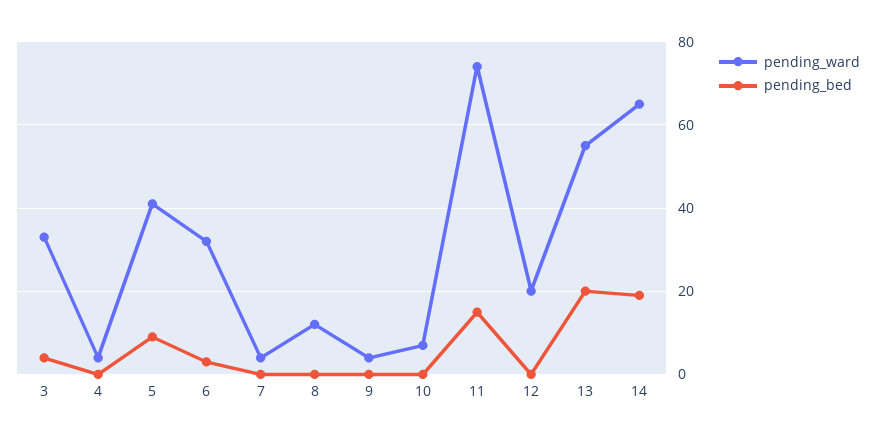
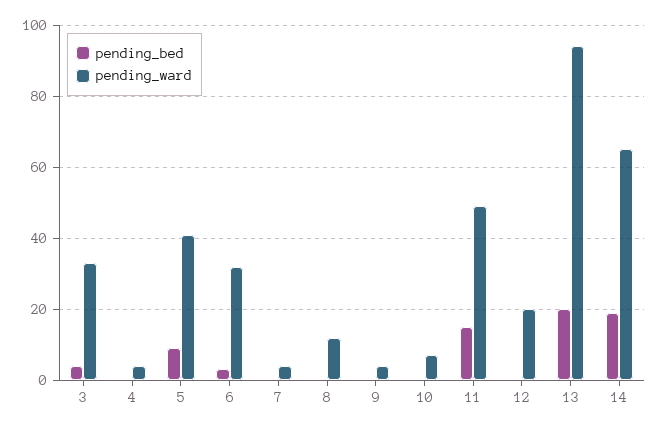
pending_ward, 11: 75 -> 50
pending_ward, 13: 55 -> 95

